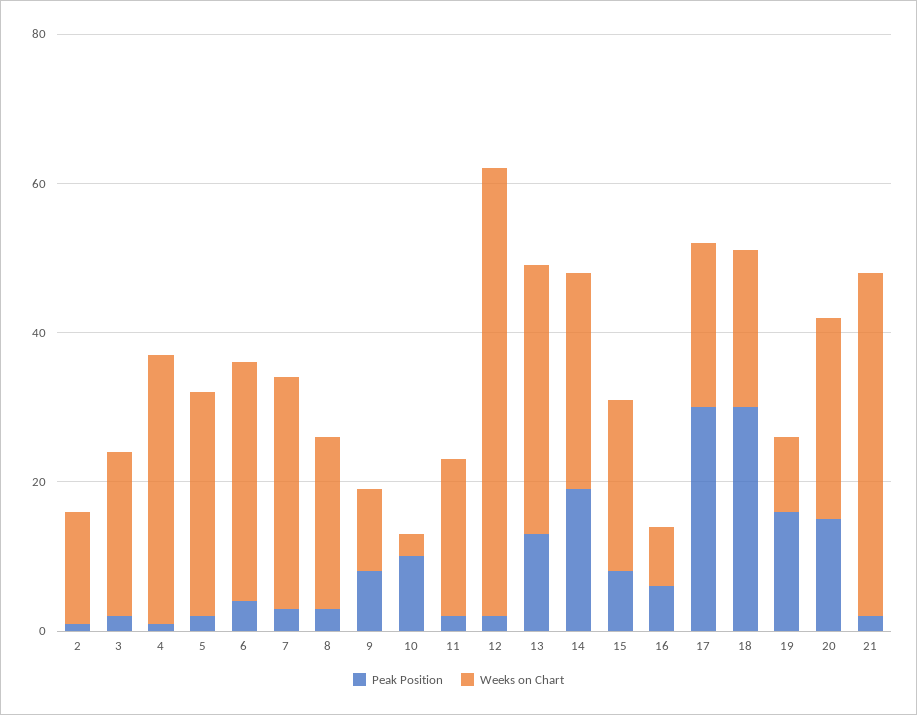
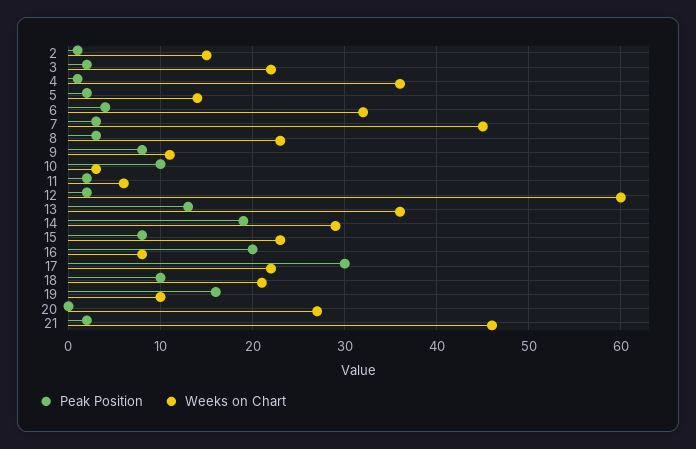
Weeks on Chart, 5: 30 -> 14
Weeks on Chart, 7: 30 -> 45
Weeks on Chart, 11: 20 -> 6
Peak Position, 16: 5 -> 20
Peak Position, 18: 30 -> 10
Peak Position, 20: 15 -> 0

